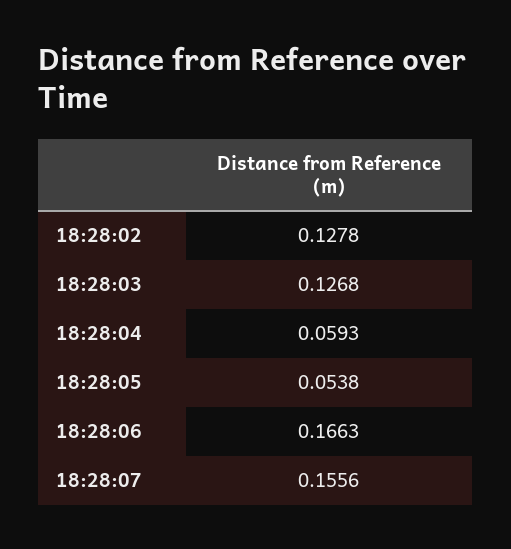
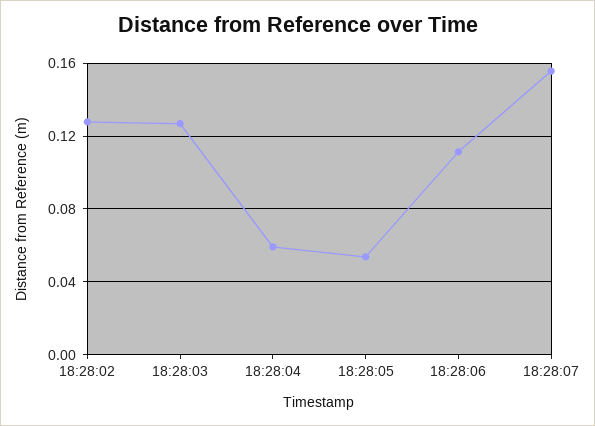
18:28:06: 0.1663 -> 0.11

